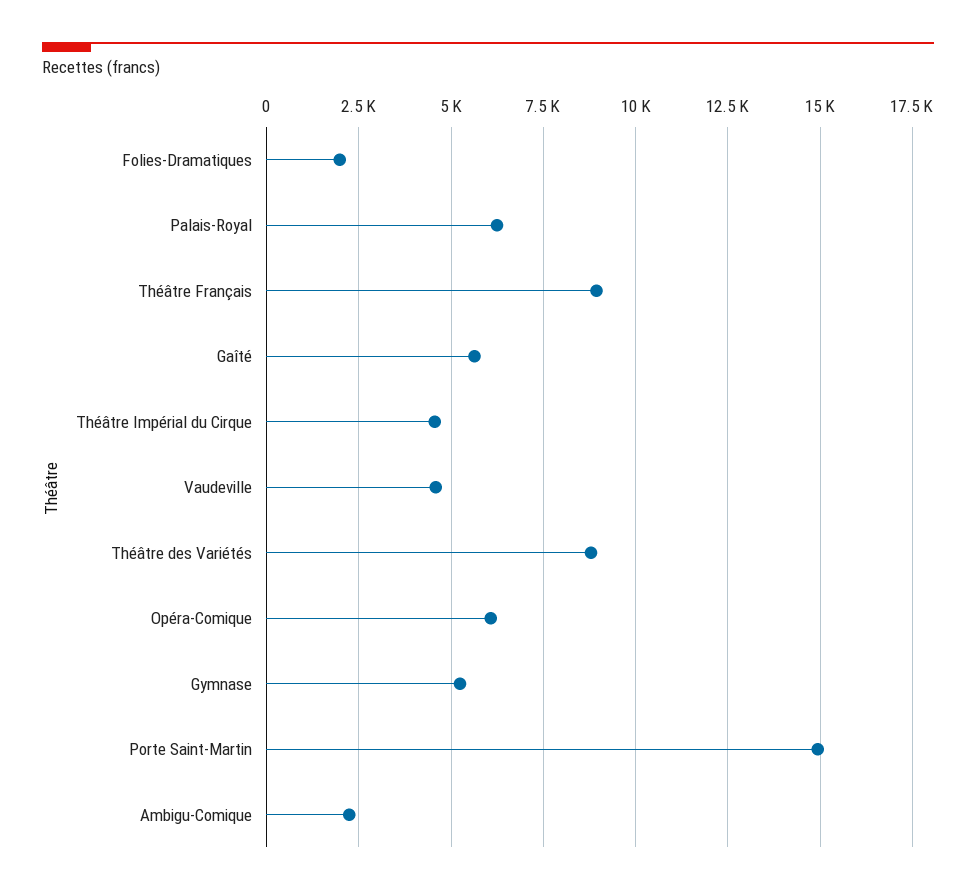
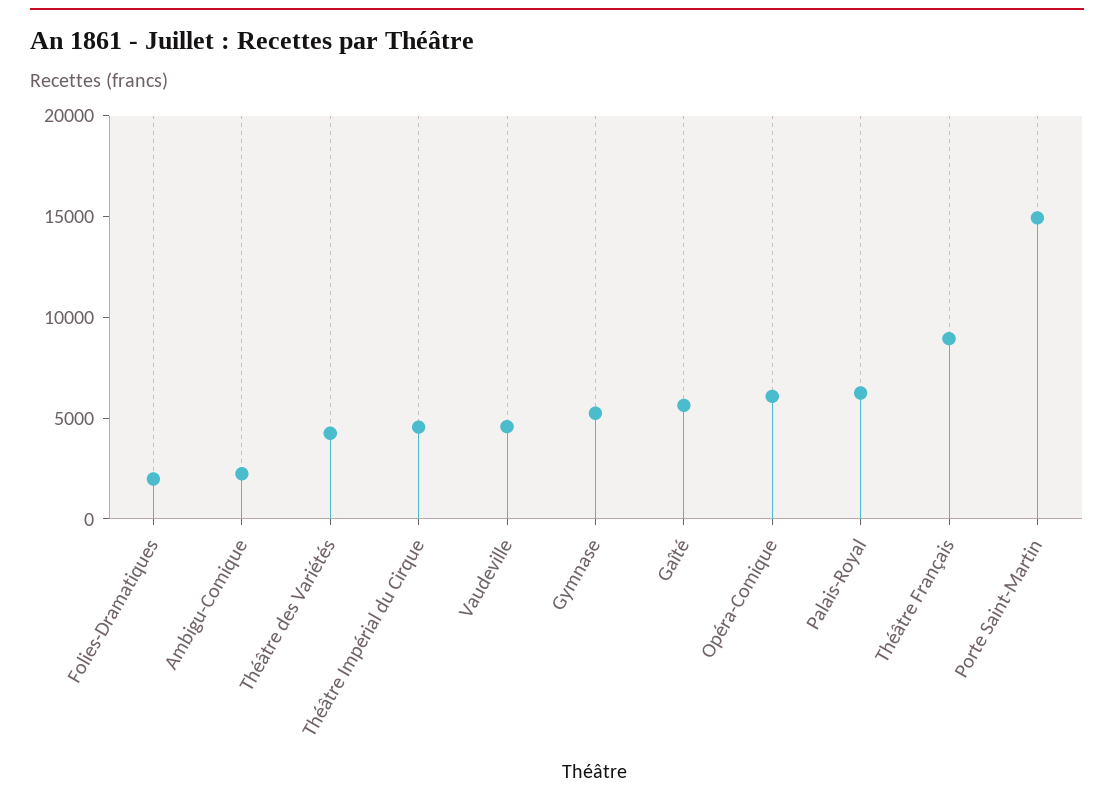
Théâtre des Variétés: 8750 -> 4000

